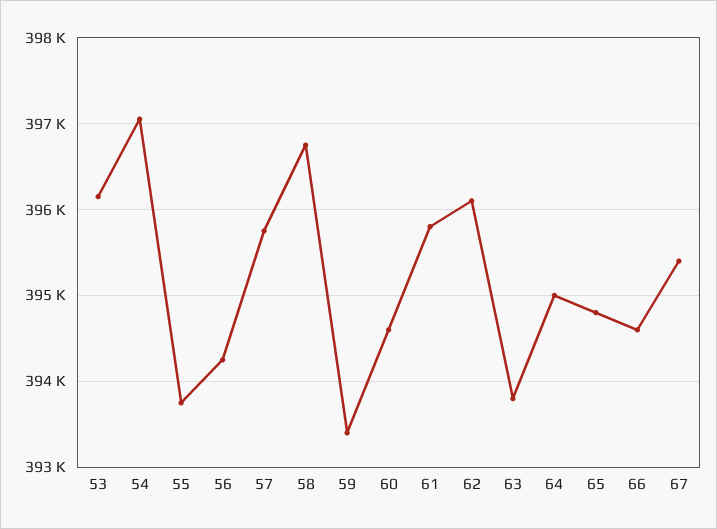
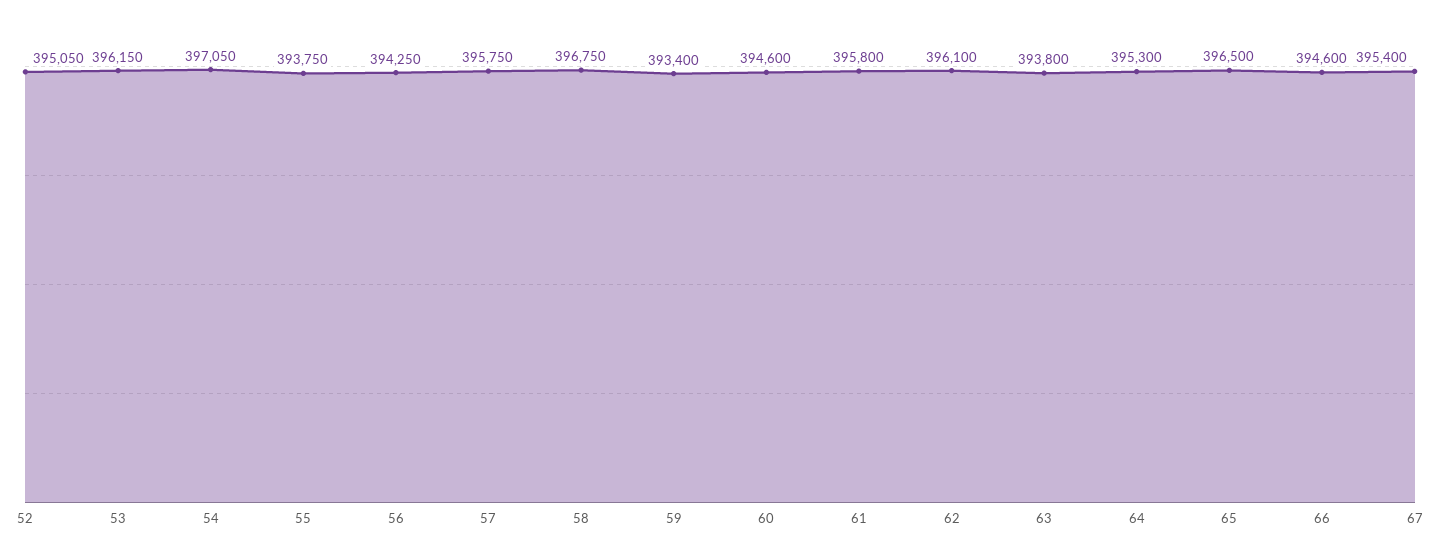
64: 395000 -> 395300
65: 394800 -> 396500
52: none -> 395050

